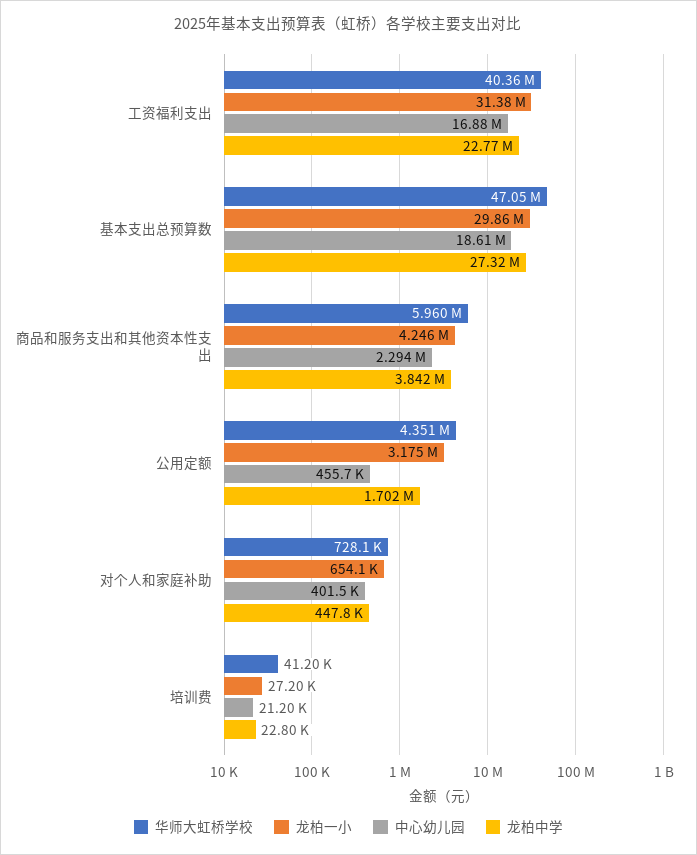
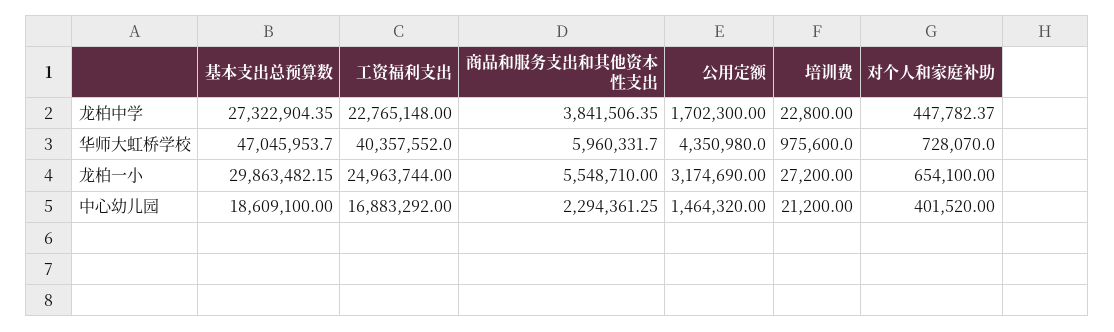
龙柏一小, 工资福利支出: 31380000 -> 24963744
龙柏一小, 商品和服务支出和其他资本性支出: 4246000 -> 5548710
中心幼儿园, 公用定额: 455700 -> 1464320
华师大虹桥学校, 培训费: 41200 -> 975600

